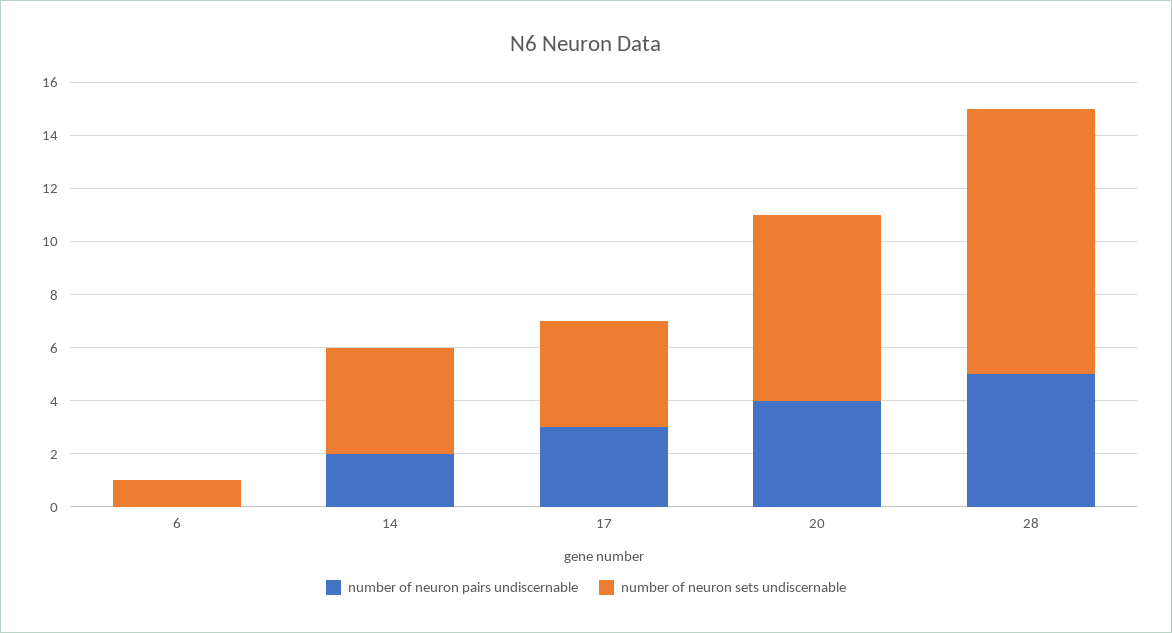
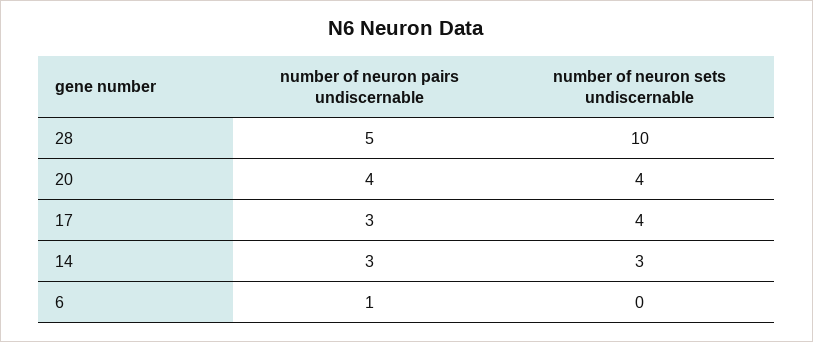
number of neuron pairs undiscernable, 6: 0 -> 1
number of neuron sets undiscernable, 6: 1 -> 0
number of neuron pairs undiscernable, 14: 2 -> 3
number of neuron sets undiscernable, 14: 4 -> 3
number of neuron sets undiscernable, 20: 7 -> 4

